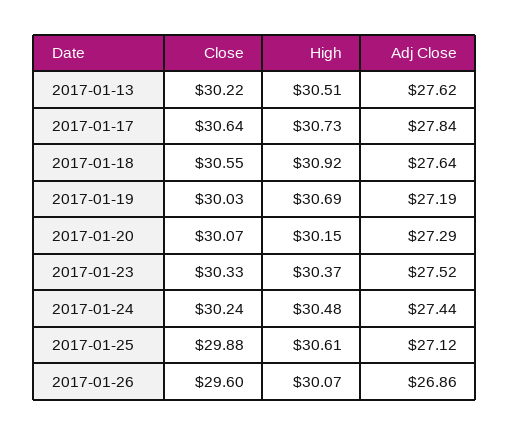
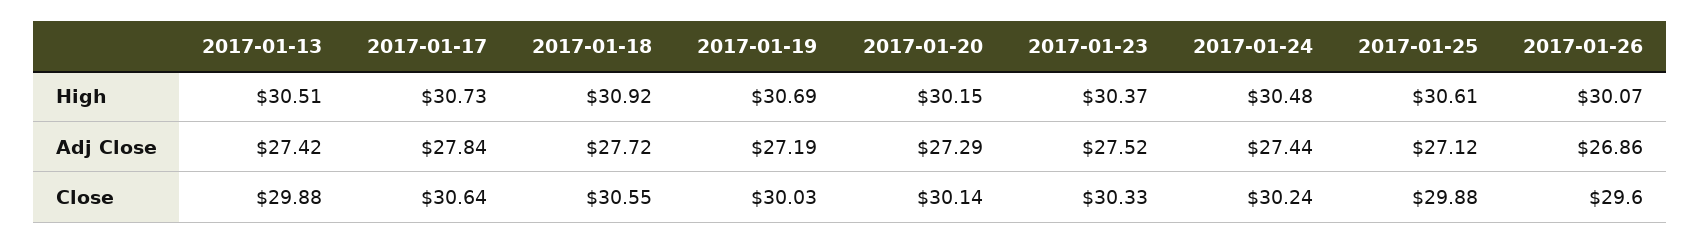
Close, 2017-01-13: 30.22 -> 29.88
Adj Close, 2017-01-13: 27.62 -> 27.42
Adj Close, 2017-01-18: 27.64 -> 27.72
Close, 2017-01-20: 30.07 -> 30.14

